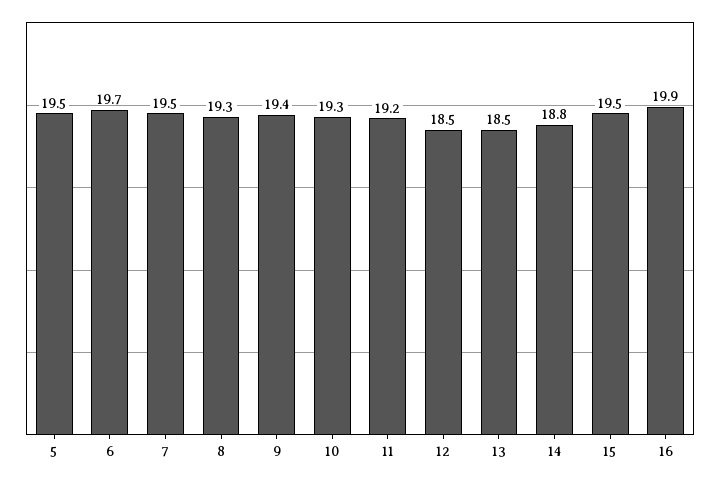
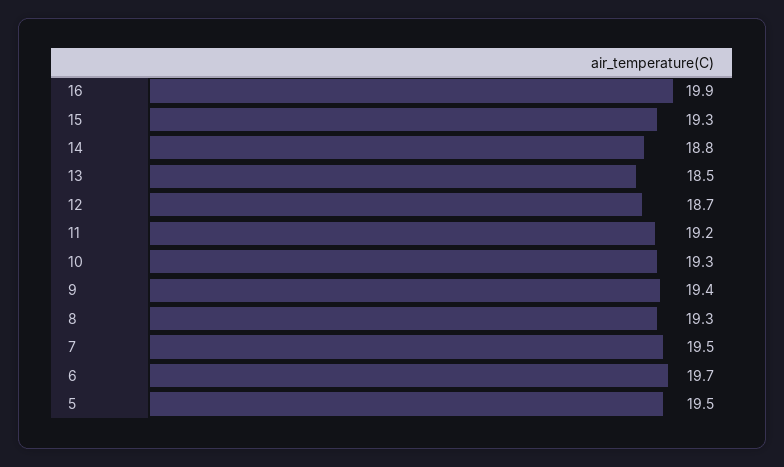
12: 18.5 -> 18.7
15: 19.5 -> 19.3

